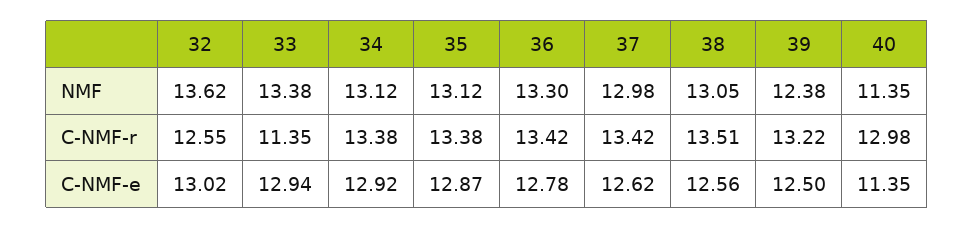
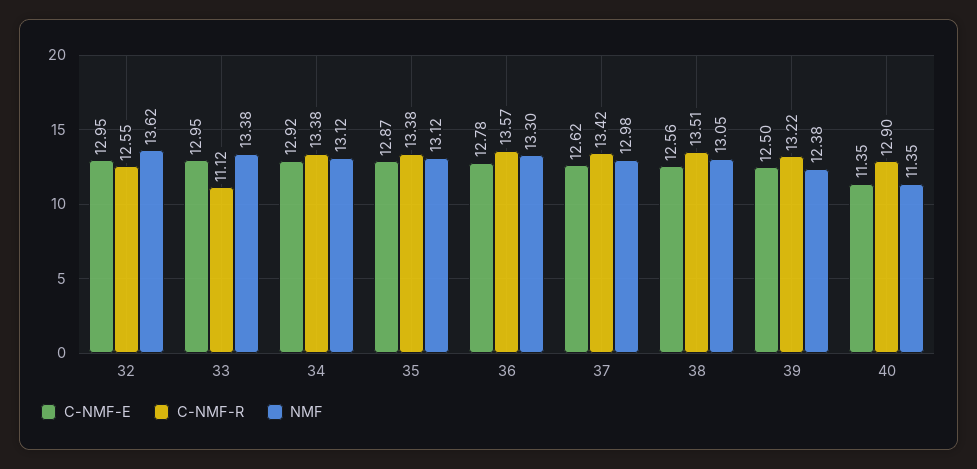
C-NMF-r, 33: 11.35 -> 11.12
C-NMF-r, 36: 13.42 -> 13.57
C-NMF-r, 40: 12.98 -> 12.9
C-NMF-e, 32: 13.02 -> 12.95
C-NMF-e, 33: 12.94 -> 12.95

